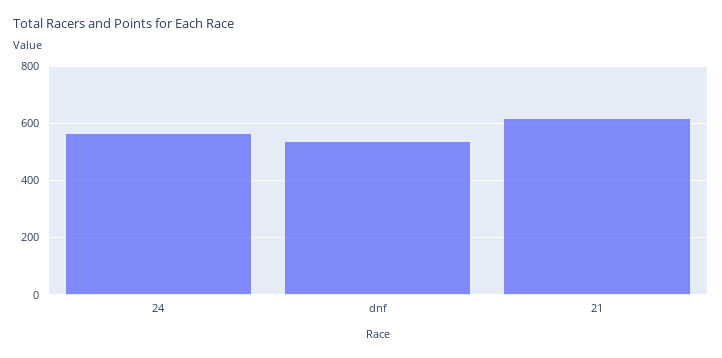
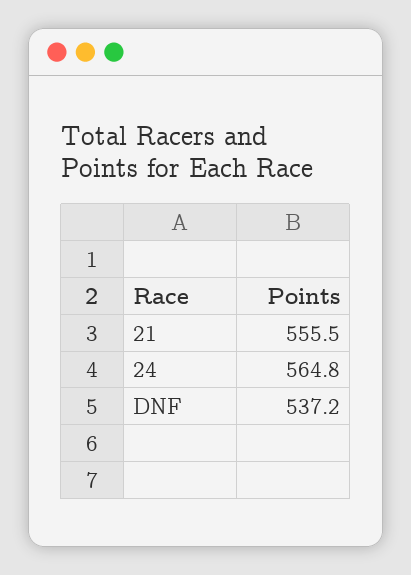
21: 625 -> 555.5

